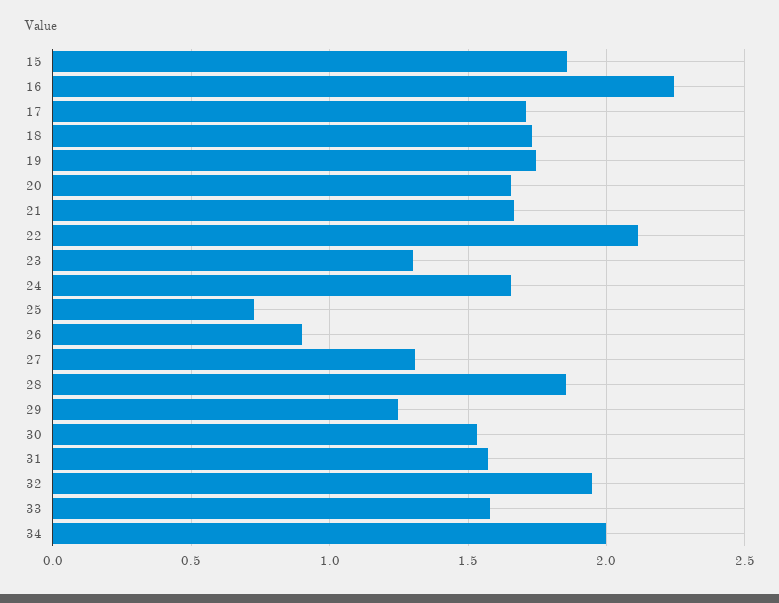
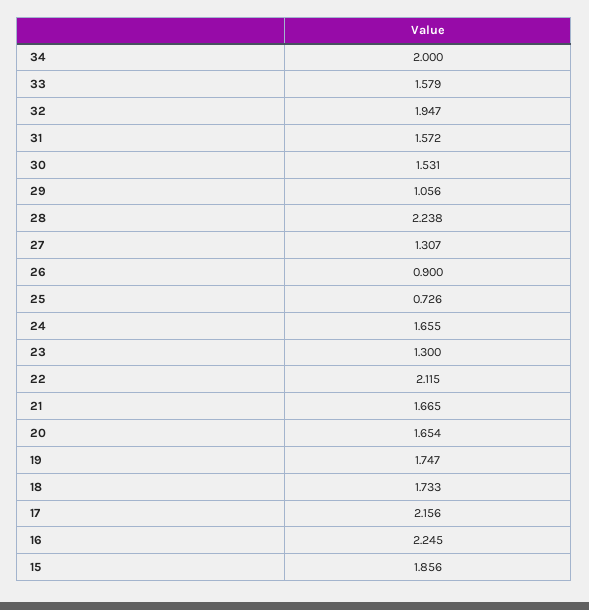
17: 1.7 -> 2.156
28: 1.85 -> 2.238
29: 1.25 -> 1.056

